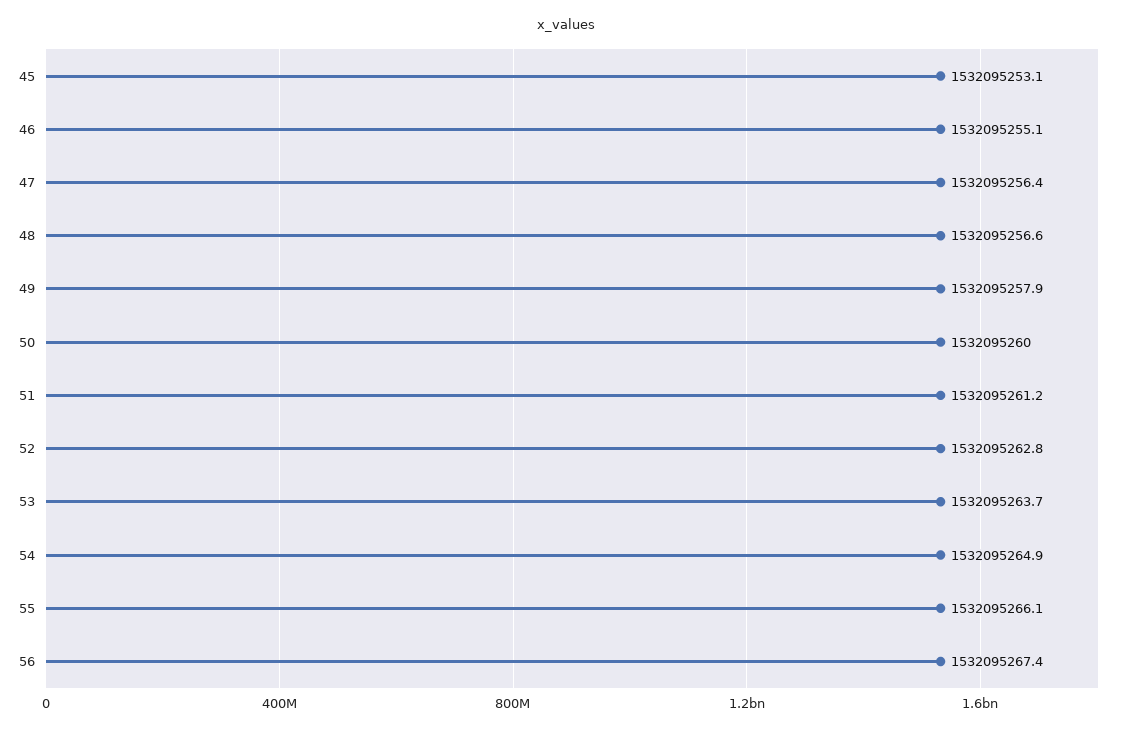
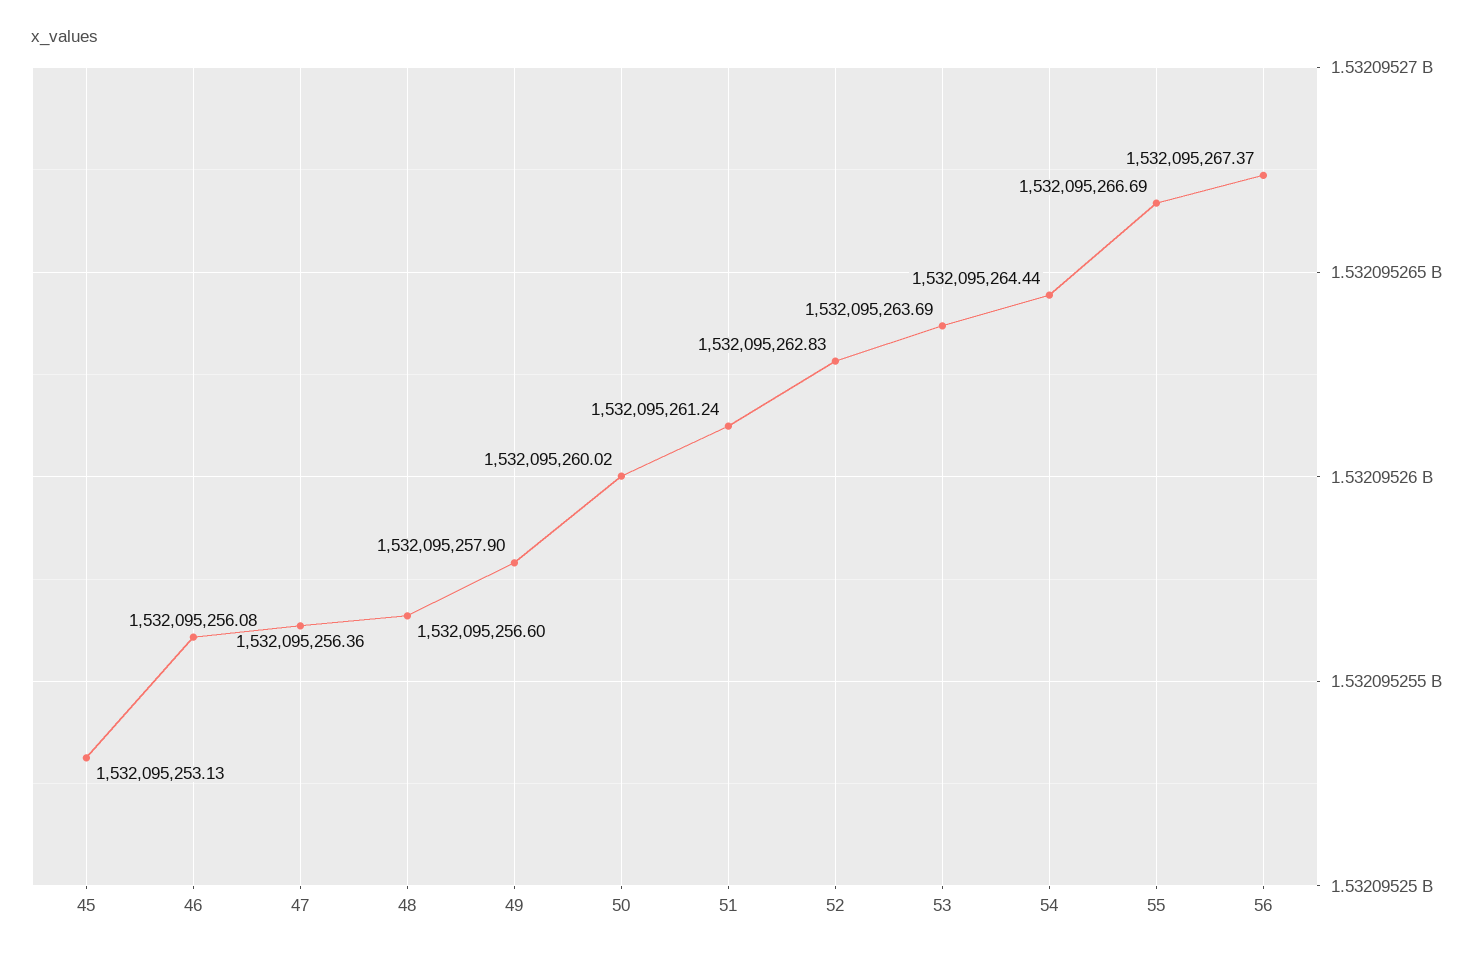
46: 1532095255.1 -> 1532095256.08
54: 1532095264.9 -> 1532095264.44
55: 1532095266.1 -> 1532095266.69

